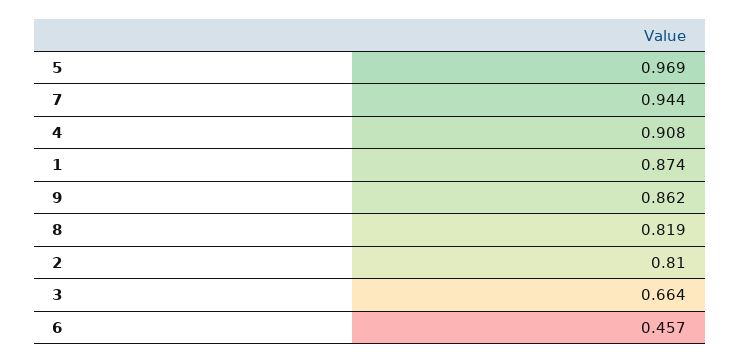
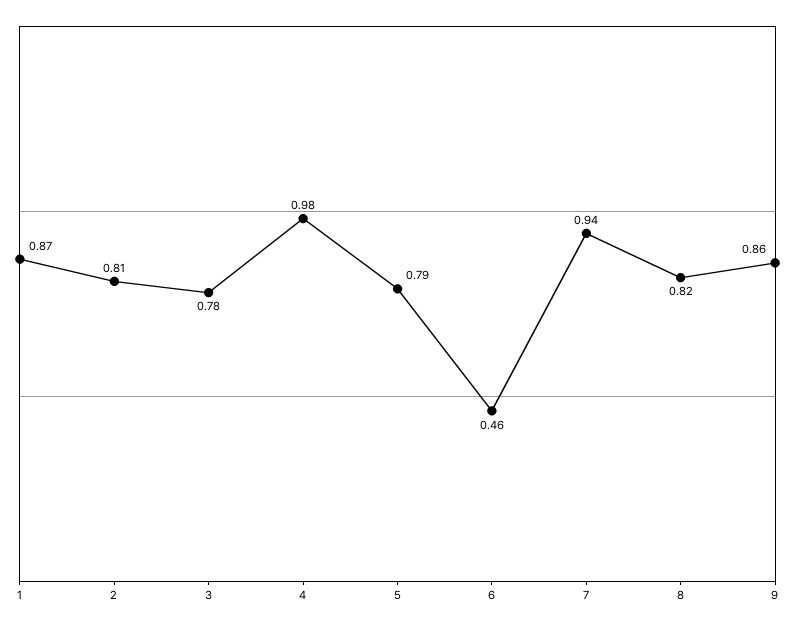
5: 0.969 -> 0.79
4: 0.908 -> 0.98
3: 0.664 -> 0.78

